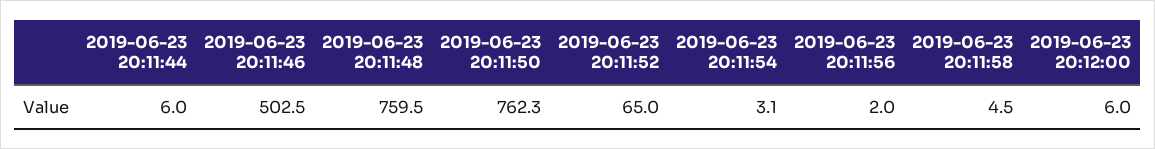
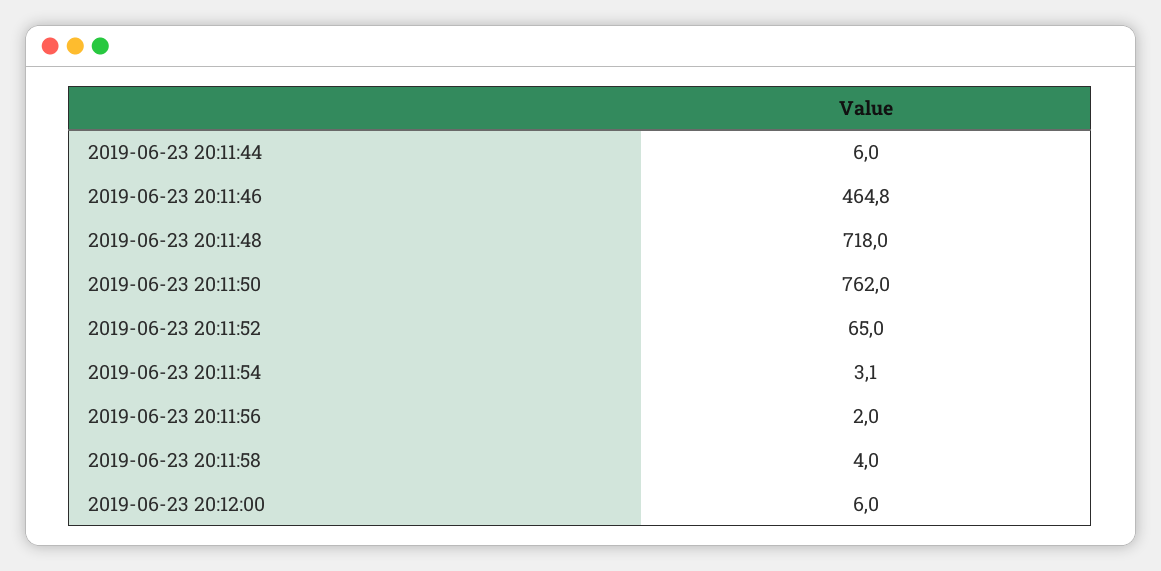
2019-06-23 20:11:46: 502.5 -> 464.8
2019-06-23 20:11:48: 759.5 -> 718
2019-06-23 20:11:50: 762.3 -> 762
2019-06-23 20:11:58: 4.5 -> 4

